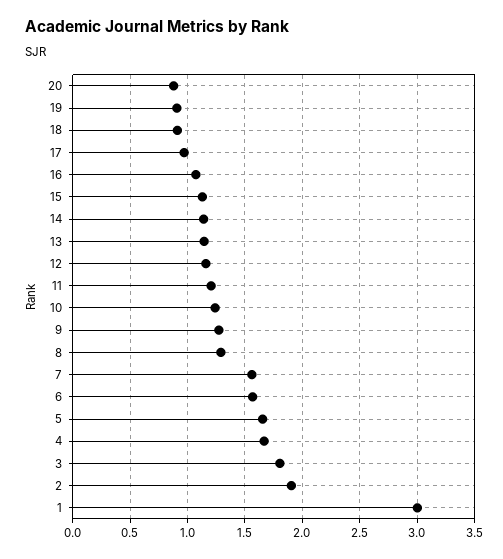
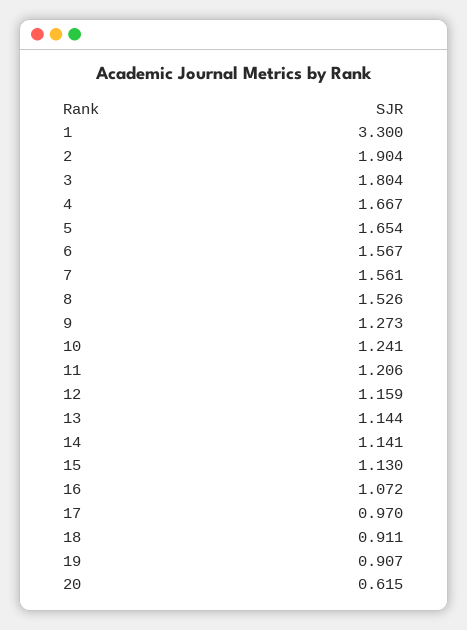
20: 0.9 -> 0.615
8: 1.3 -> 1.526
1: 3 -> 3.3

